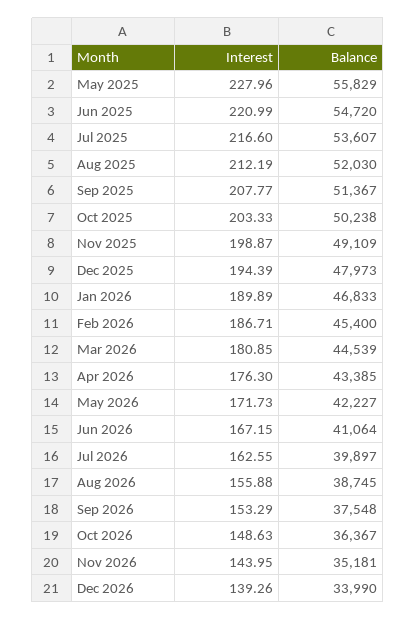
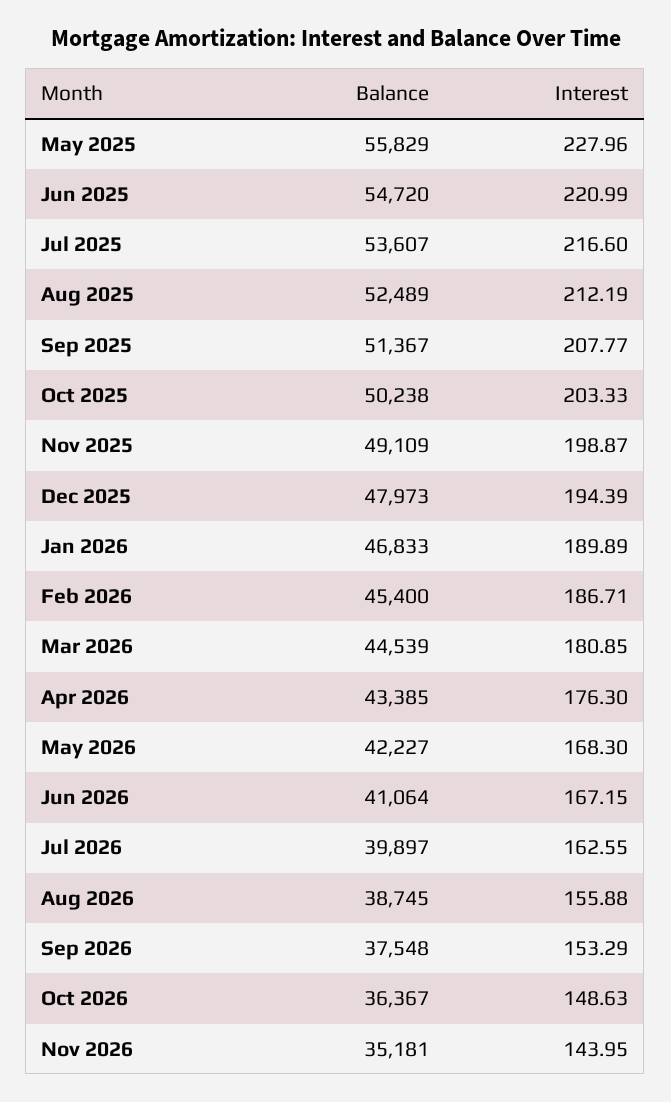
Balance, Aug 2025: 52030 -> 52489
Interest, May 2026: 171.73 -> 168.3
Interest, Dec 2026: 139.26 -> none
Balance, Dec 2026: 33990 -> none

